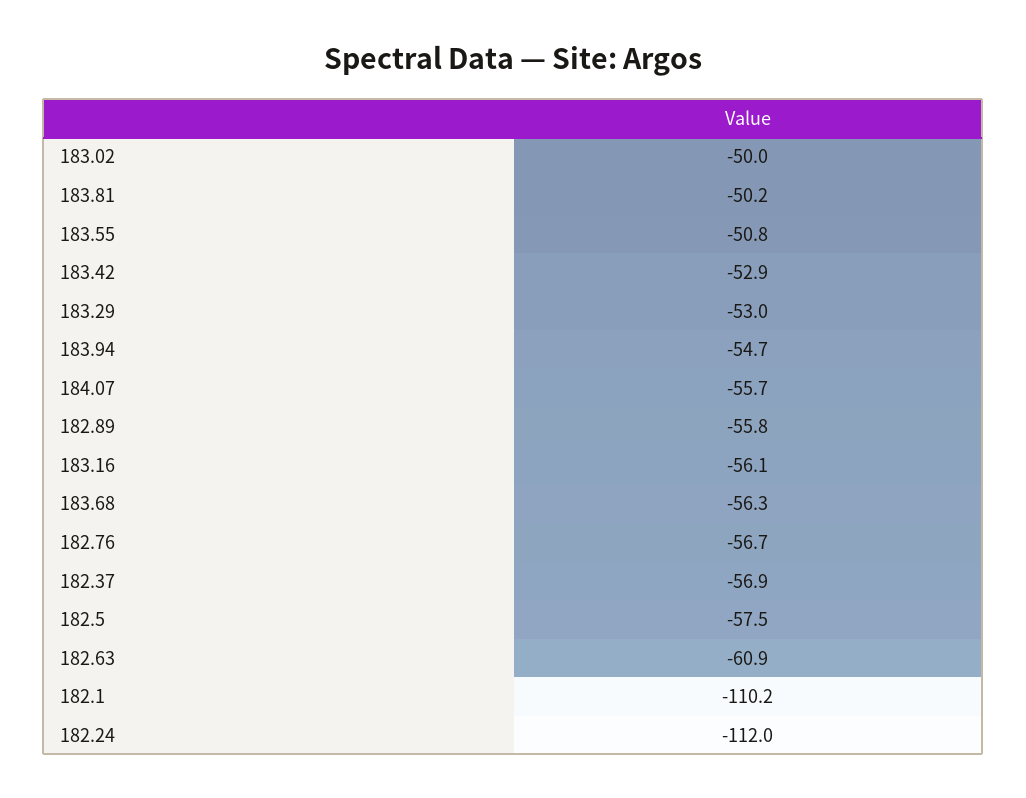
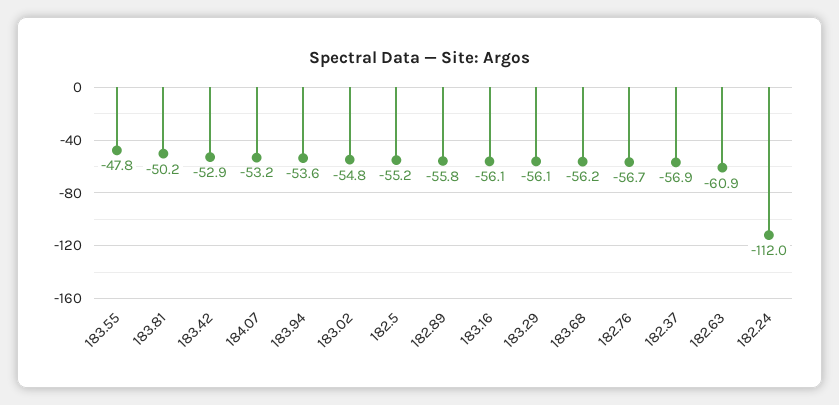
183.02: -50 -> -54.8
183.55: -50.8 -> -47.8
183.29: -53 -> -56.1
183.94: -54.7 -> -53.6
184.07: -55.7 -> -53.2
183.68: -56.3 -> -56.2
182.5: -57.5 -> -55.2
182.1: -110.2 -> none

